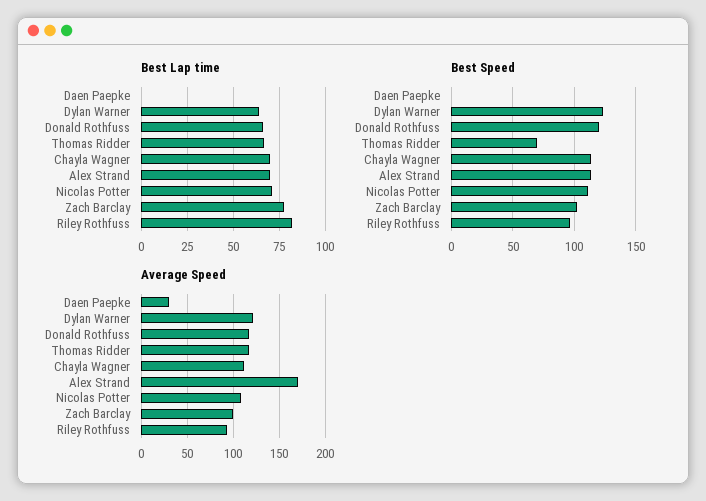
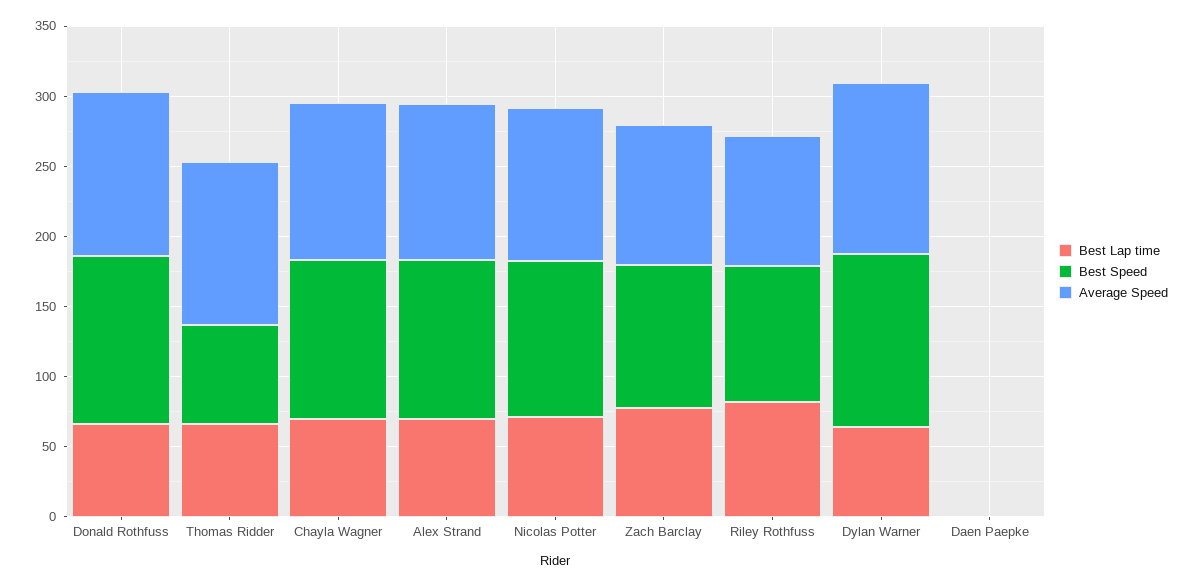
Average Speed, Daen Paepke: 30 -> 0
Average Speed, Alex Strand: 170 -> 110

